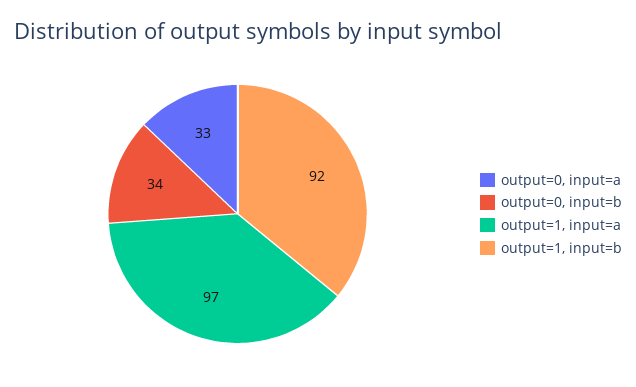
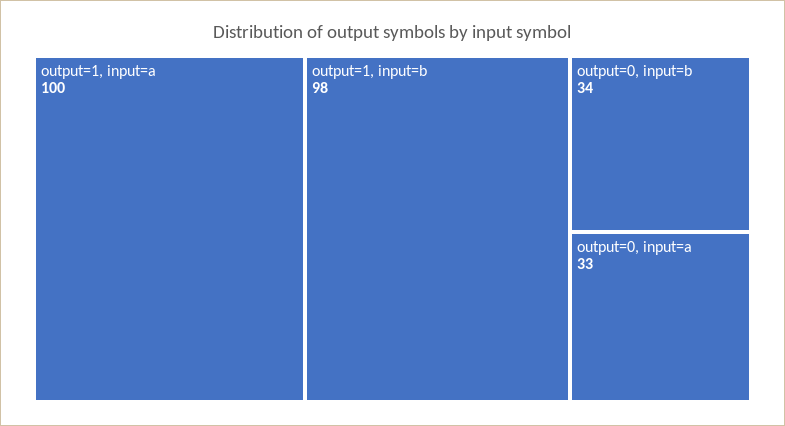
output=1, input=a: 97 -> 100
output=1, input=b: 92 -> 98

